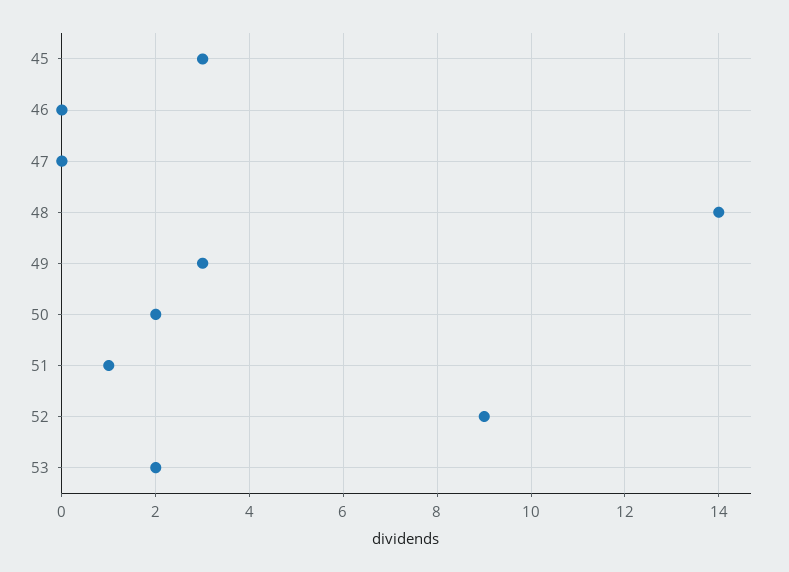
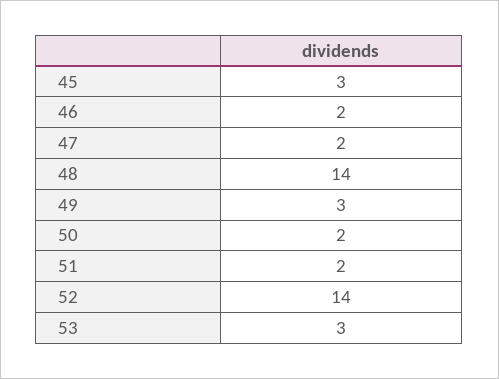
46: 0 -> 2
47: 0 -> 2
51: 1 -> 2
52: 9 -> 14
53: 2 -> 3

